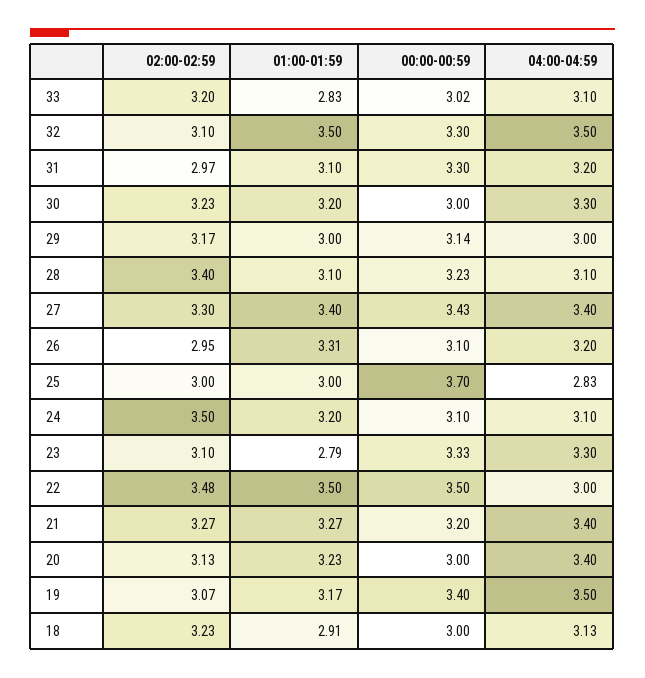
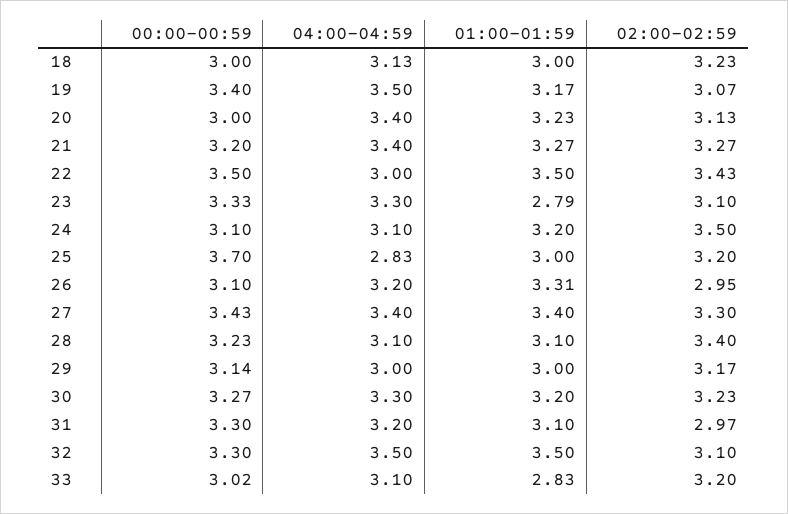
00:00-00:59, 30: 3 -> 3.27
02:00-02:59, 25: 3 -> 3.2
02:00-02:59, 22: 3.48 -> 3.43
01:00-01:59, 18: 2.91 -> 3

